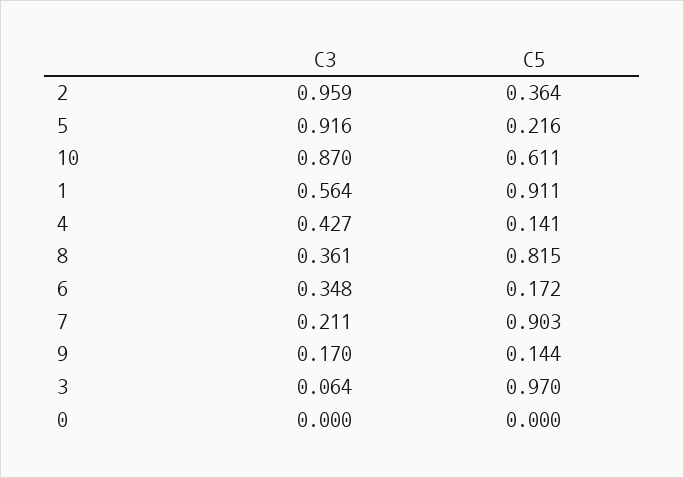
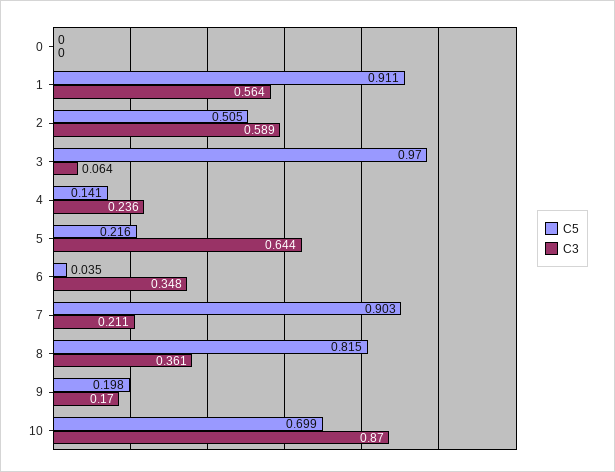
C3, 2: 0.959 -> 0.589
C5, 2: 0.364 -> 0.505
C3, 5: 0.916 -> 0.644
C5, 10: 0.611 -> 0.699
C3, 4: 0.427 -> 0.236
C5, 6: 0.172 -> 0.035
C5, 9: 0.144 -> 0.198

